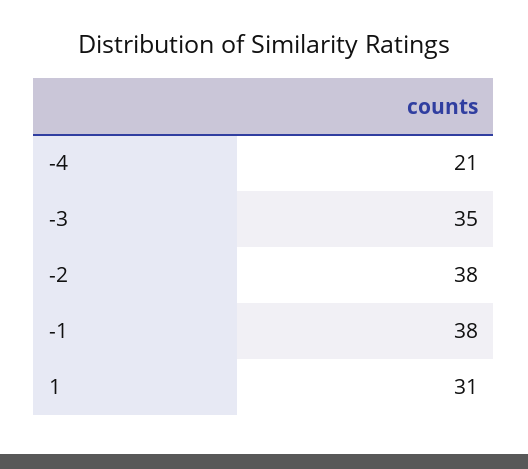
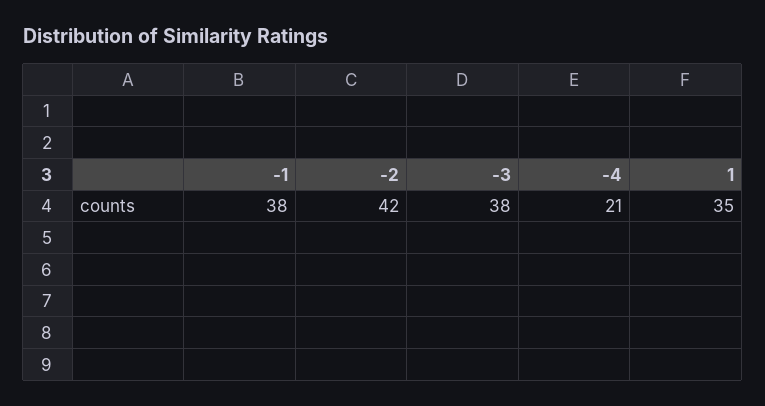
-3: 35 -> 38
-2: 38 -> 42
1: 31 -> 35

